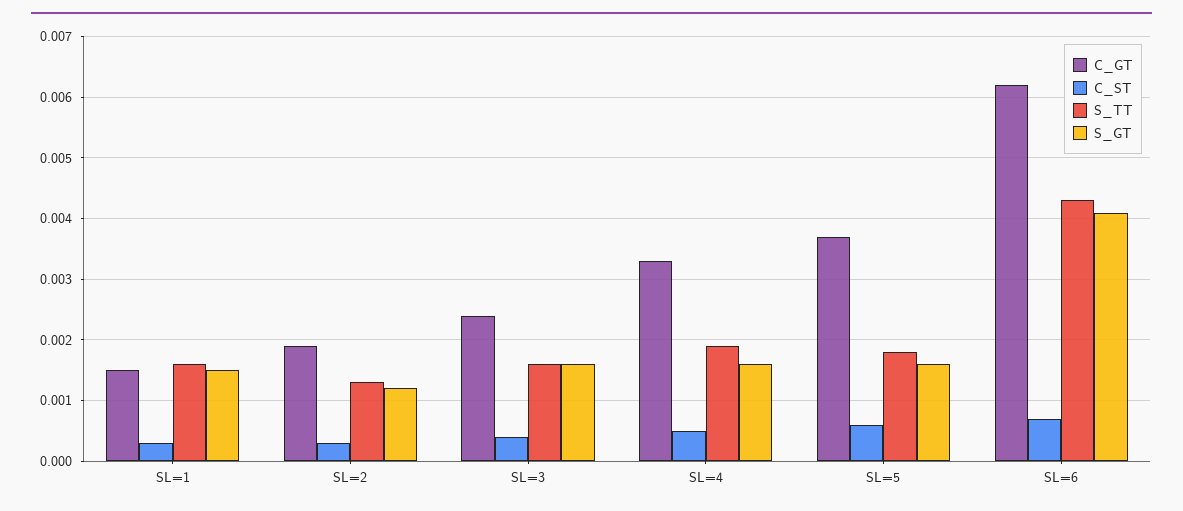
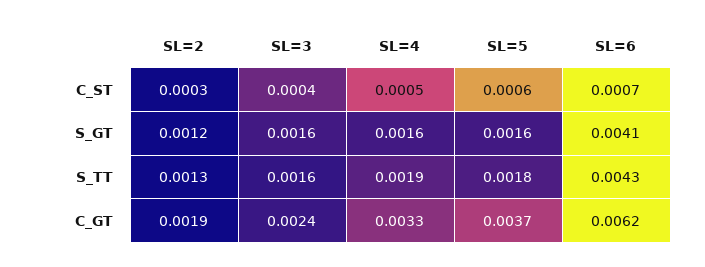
C_GT, SL=1: 0.0015 -> none
C_ST, SL=1: 0.0003 -> none
S_TT, SL=1: 0.0016 -> none
S_GT, SL=1: 0.0015 -> none

